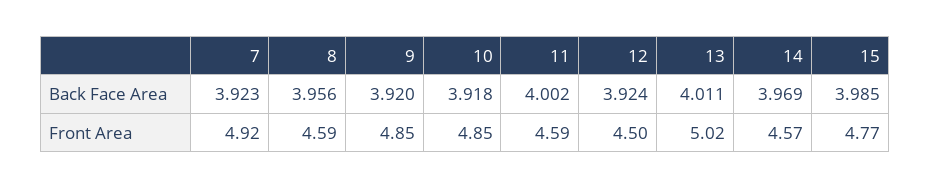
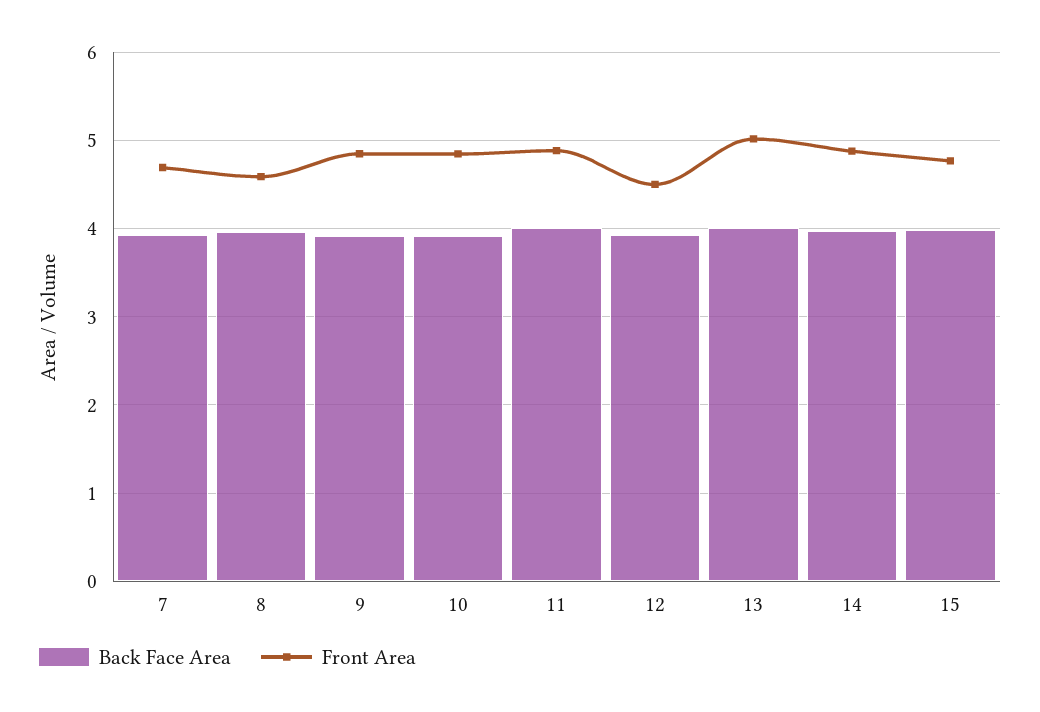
Front Area, 7: 4.92 -> 4.7
Front Area, 11: 4.59 -> 4.9
Front Area, 14: 4.57 -> 4.9

